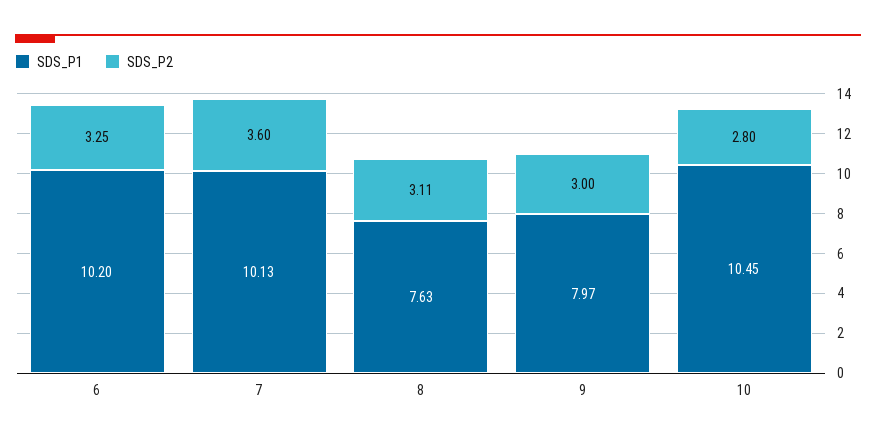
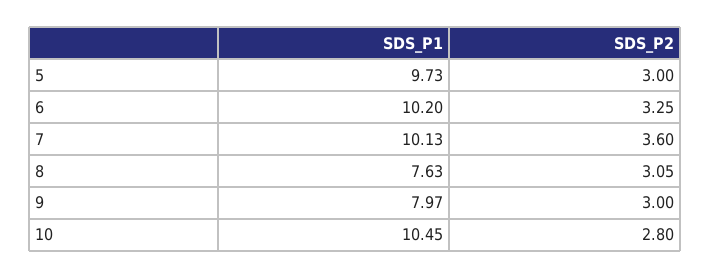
SDS_P2, 8: 3.11 -> 3.05
SDS_P1, 5: none -> 9.73
SDS_P2, 5: none -> 3

